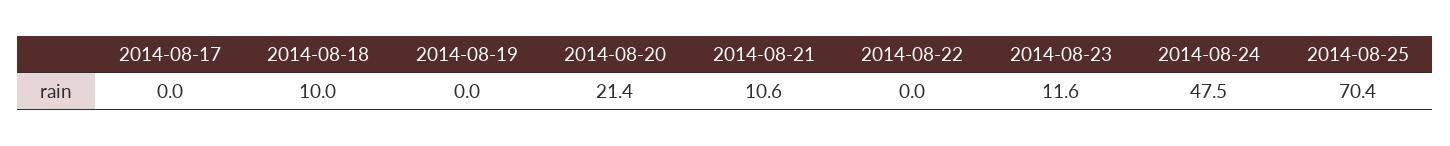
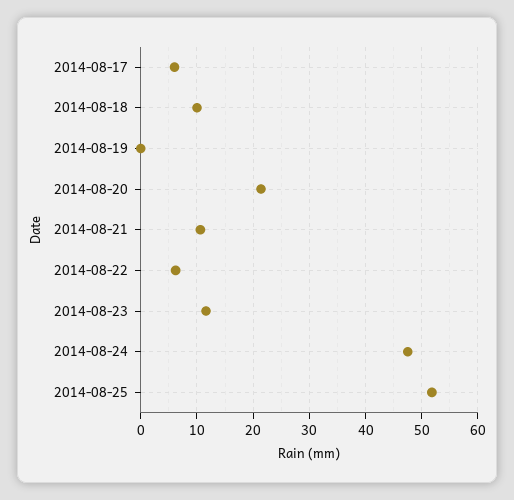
2014-08-17: 0 -> 6
2014-08-22: 0 -> 6
2014-08-25: 70.4 -> 52

